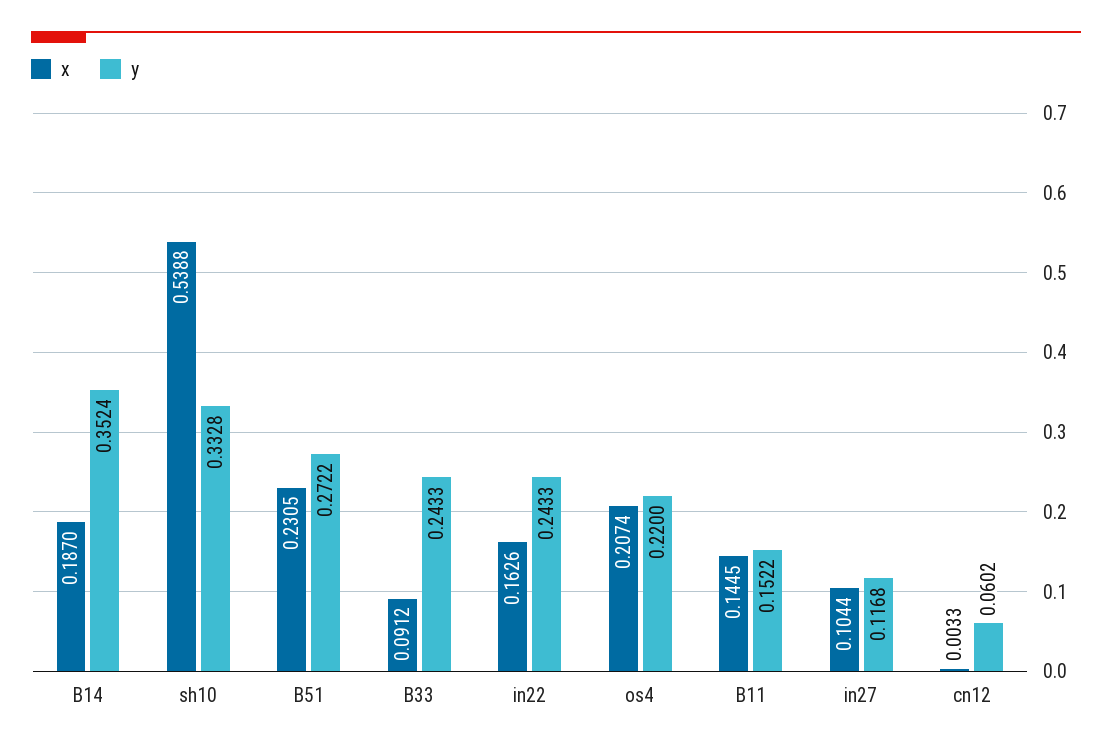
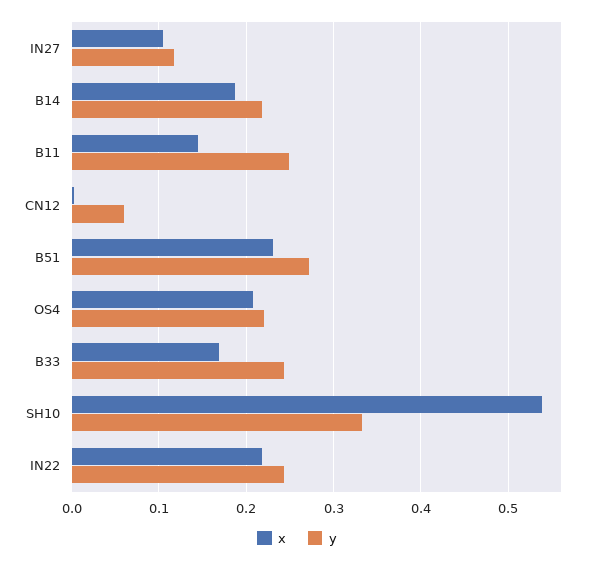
y, B14: 0.3524 -> 0.22
x, B33: 0.0912 -> 0.17
x, in22: 0.1626 -> 0.22
y, B11: 0.1522 -> 0.25

